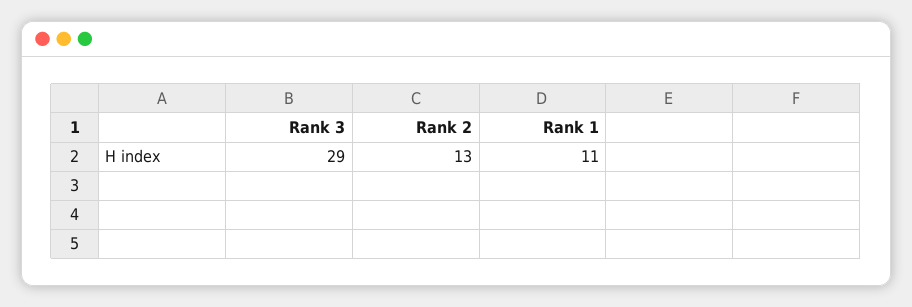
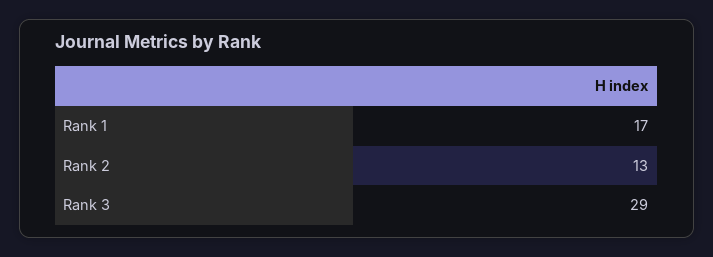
Rank 1: 11 -> 17

